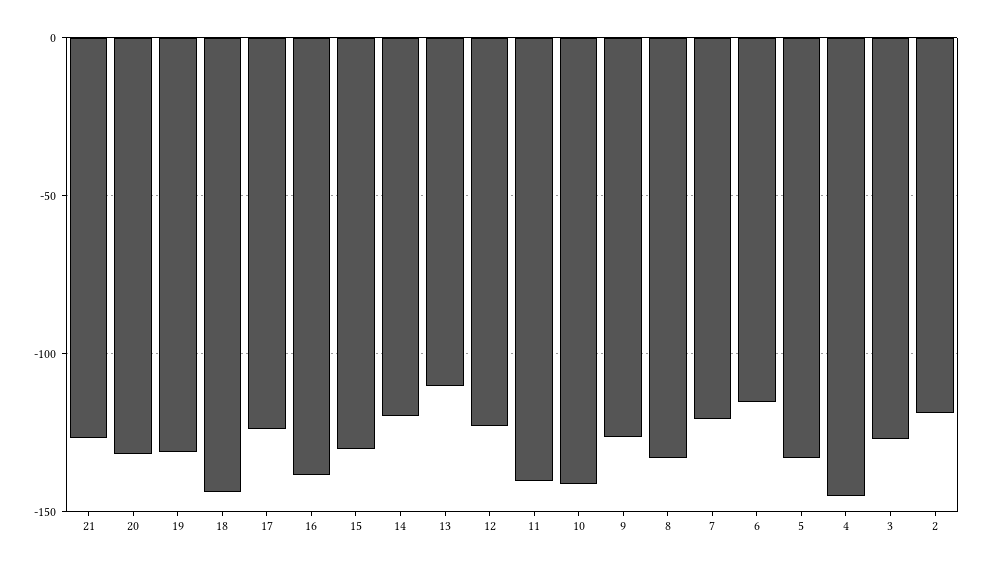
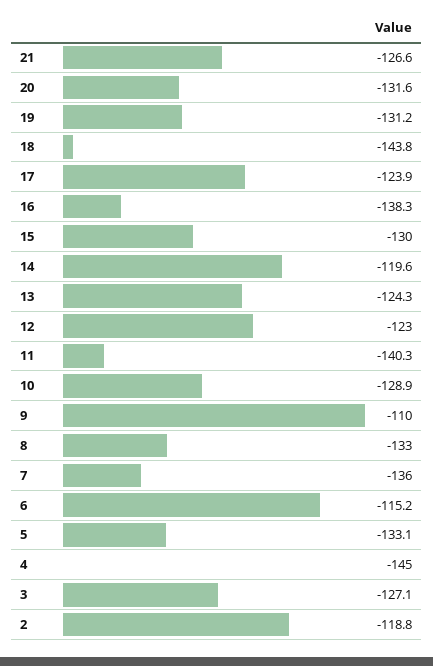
13: -110 -> -124.3
10: -140 -> -128.9
9: -125 -> -110
7: -120 -> -136

